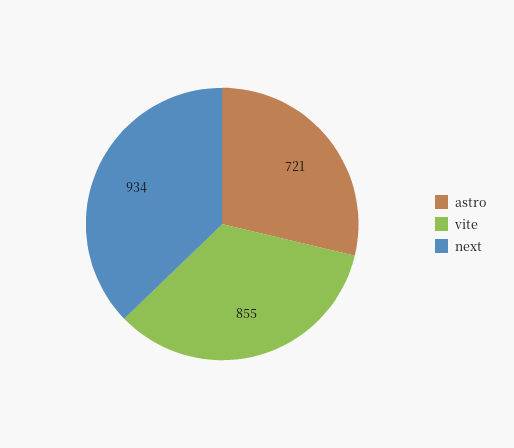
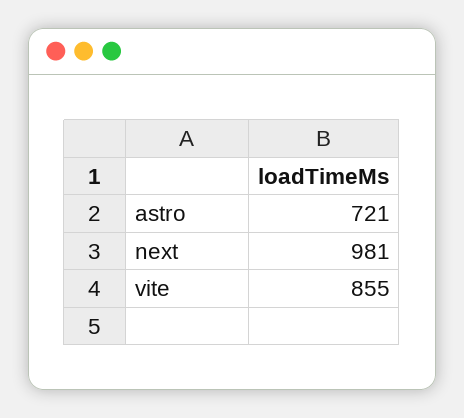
next: 934 -> 981

